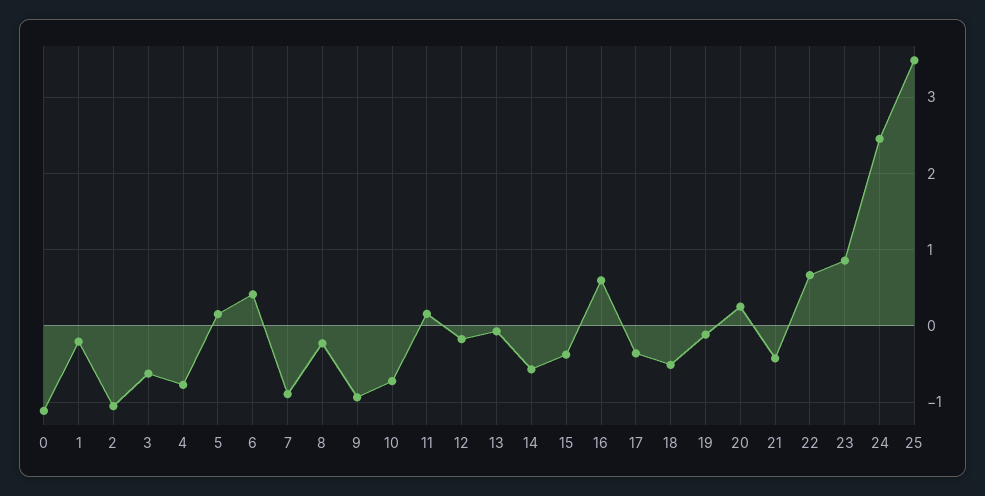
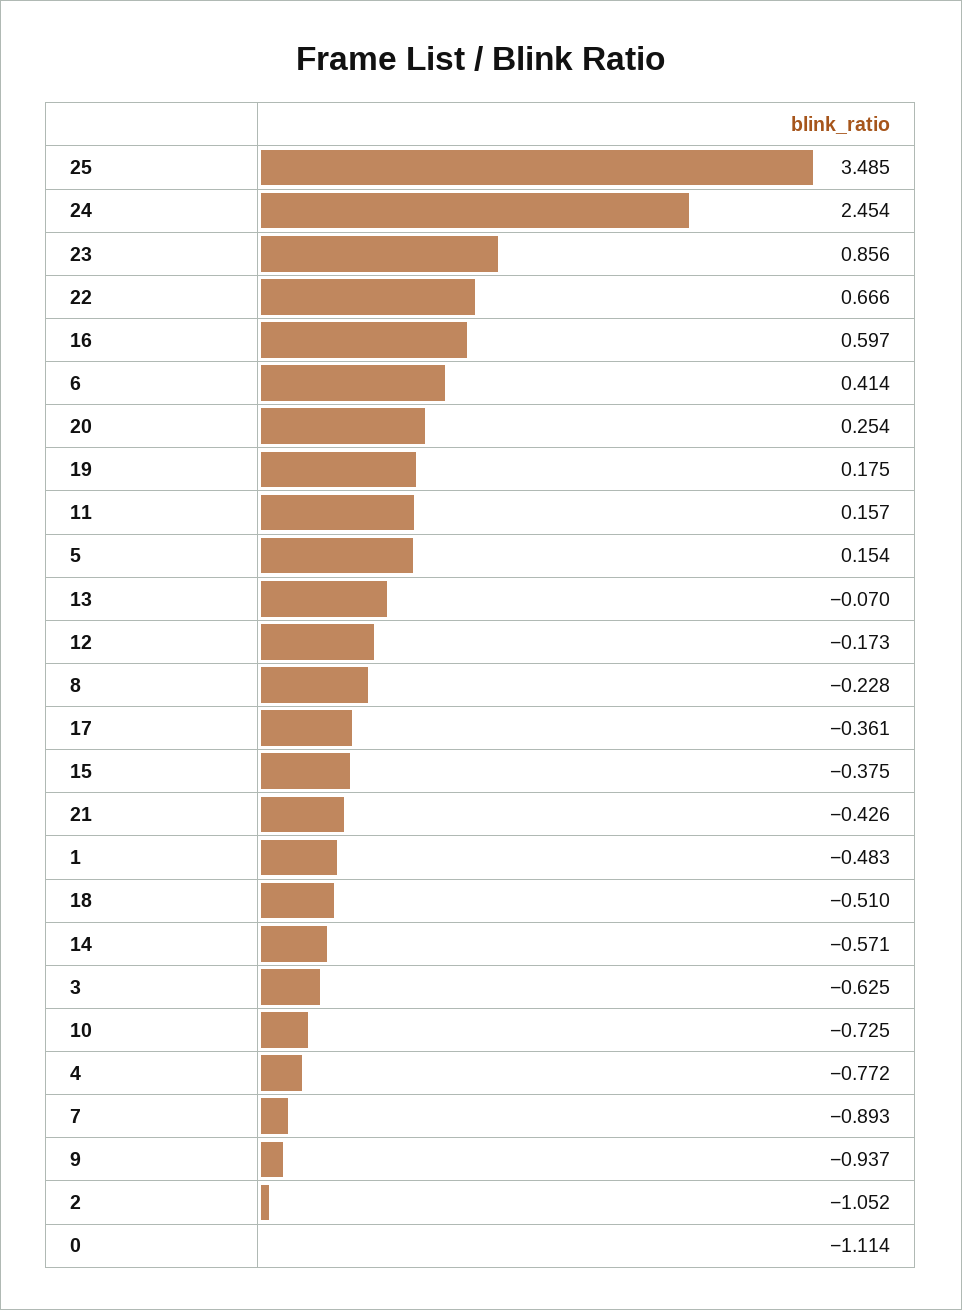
1: -0.2 -> -0.483
19: -0.1 -> 0.175

